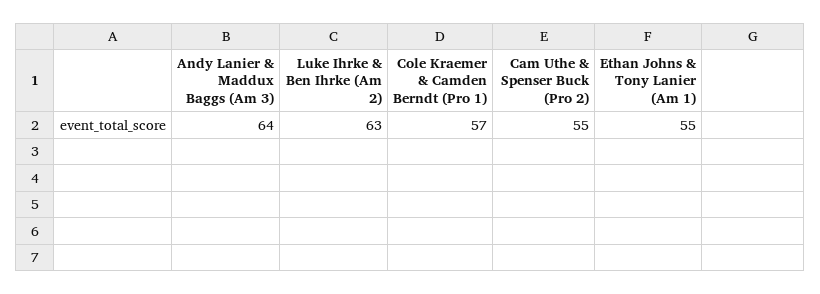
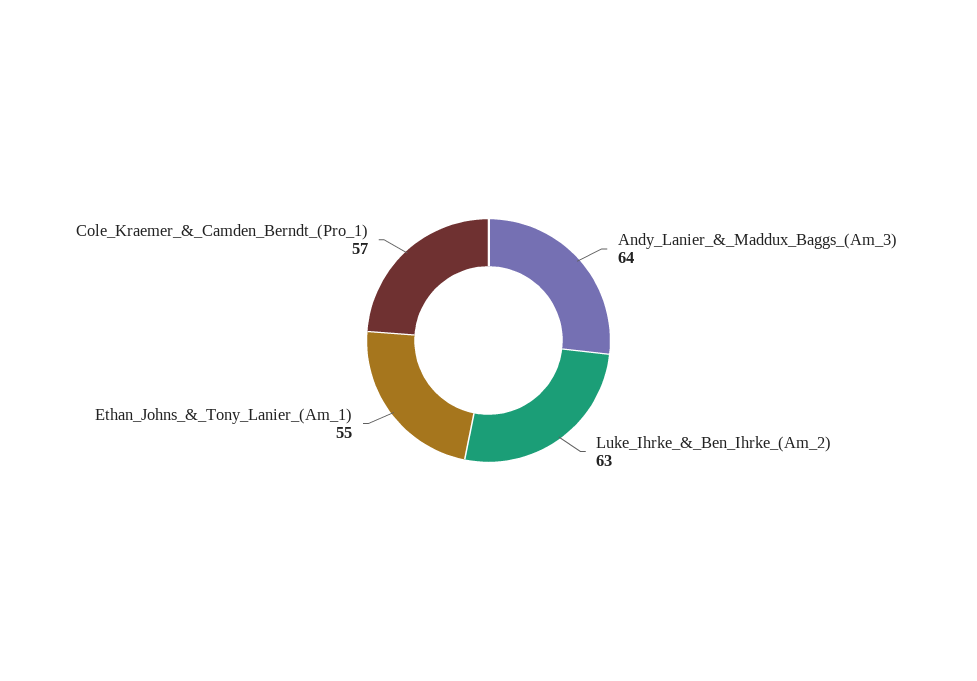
Cam Uthe & Spenser Buck (Pro 2): 55 -> none

